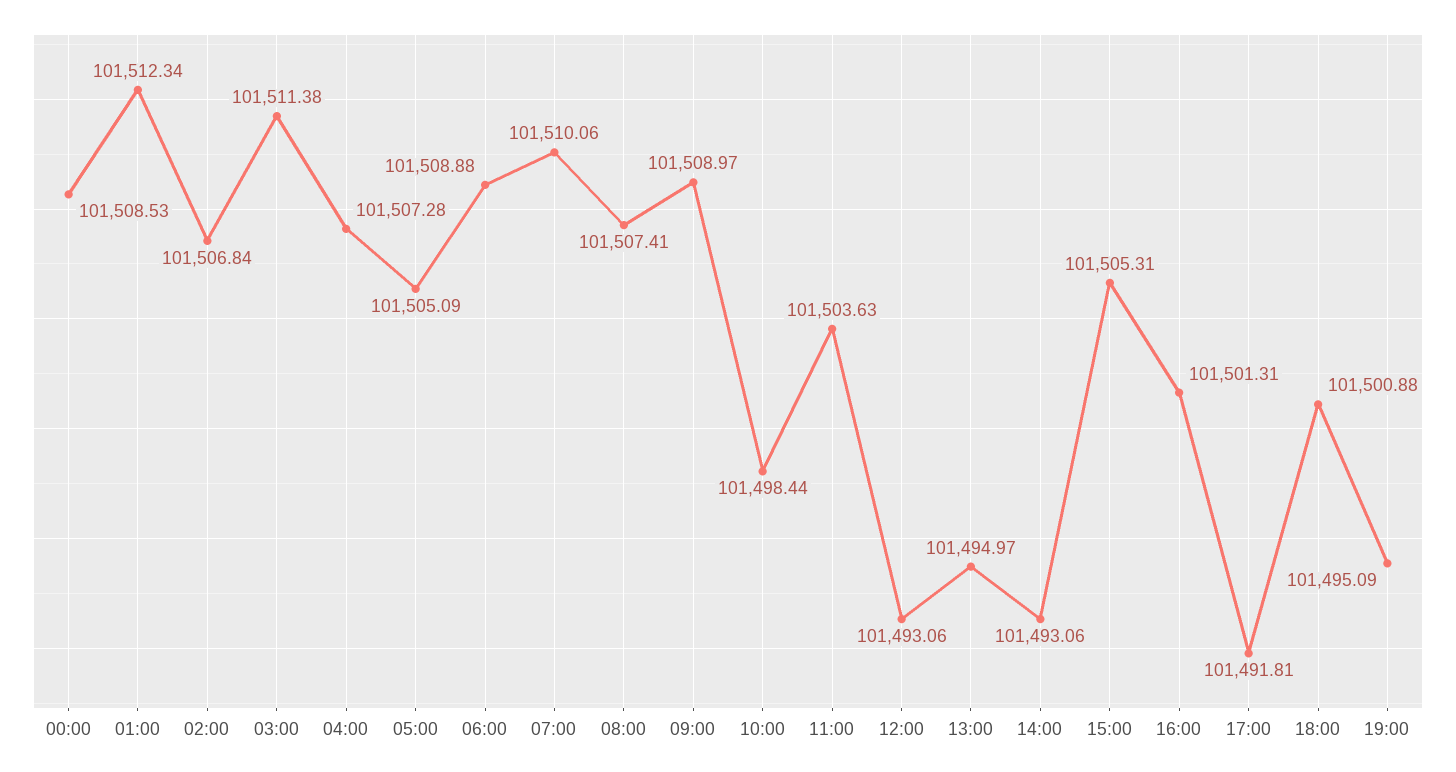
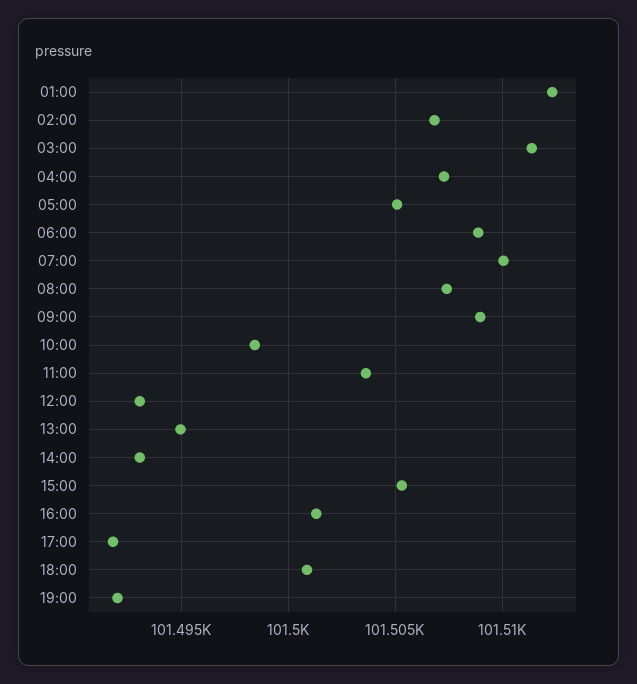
00:00: 101508.53 -> none
19:00: 101495.09 -> 101492

